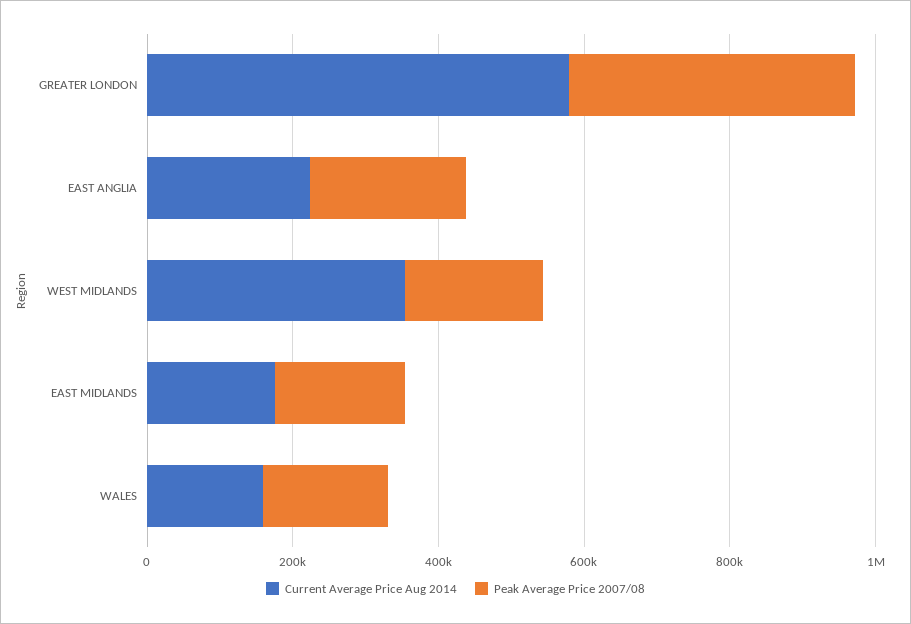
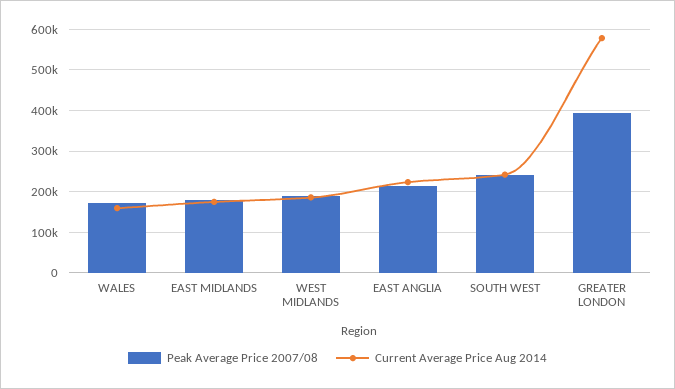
Current Average Price Aug 2014, WEST MIDLANDS: 350000 -> 180000
Peak Average Price 2007/08, SOUTH WEST: none -> 240000
Current Average Price Aug 2014, SOUTH WEST: none -> 240000

